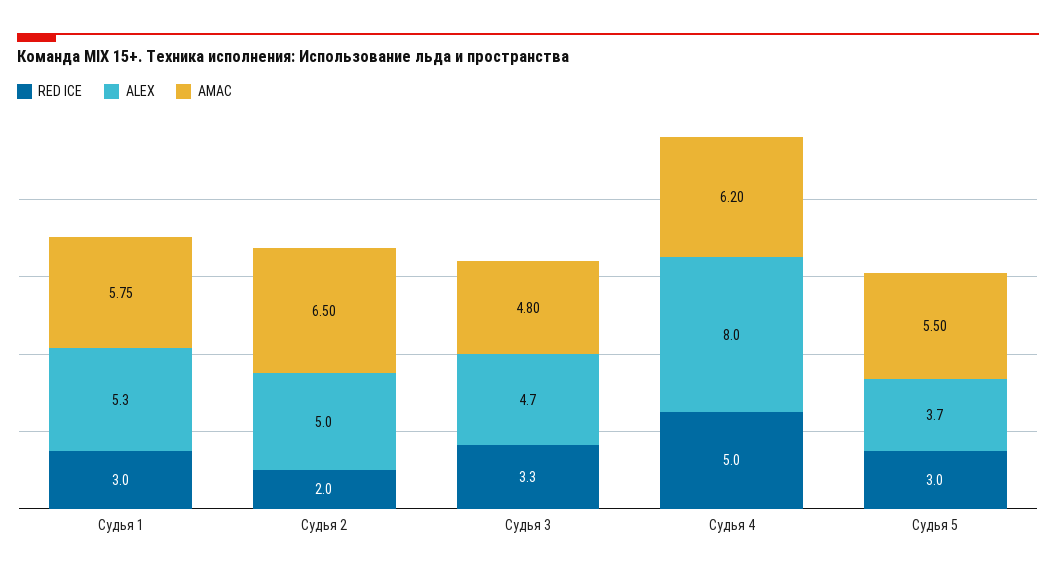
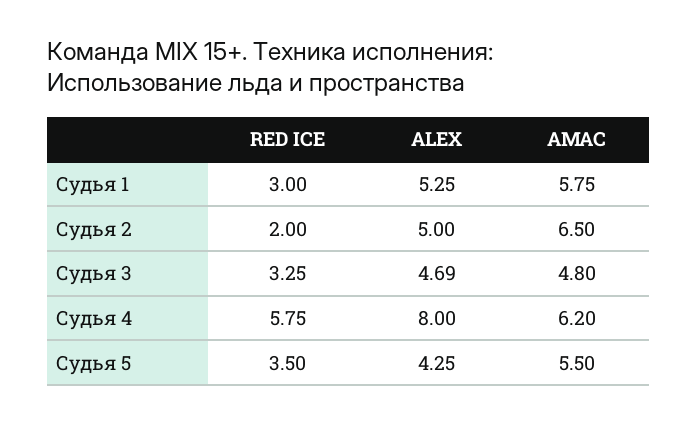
RED ICE, Судья 4: 5 -> 5.75
RED ICE, Судья 5: 3 -> 3.5
ALEX, Судья 5: 3.7 -> 4.25

